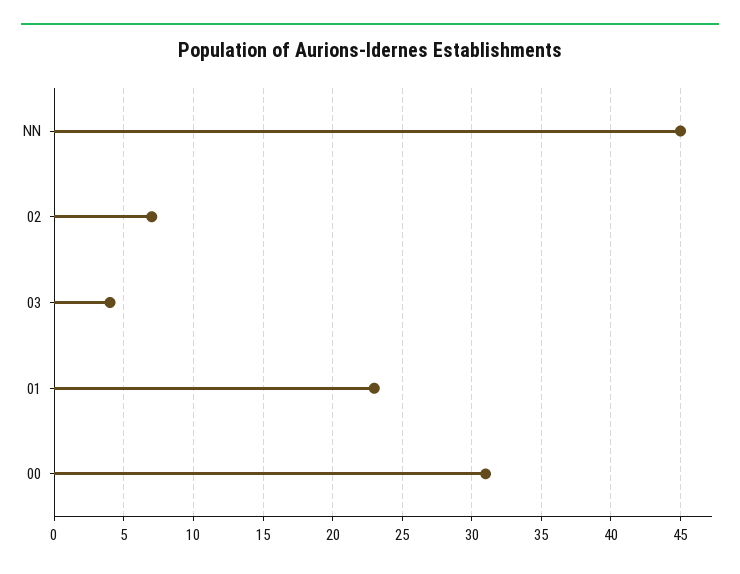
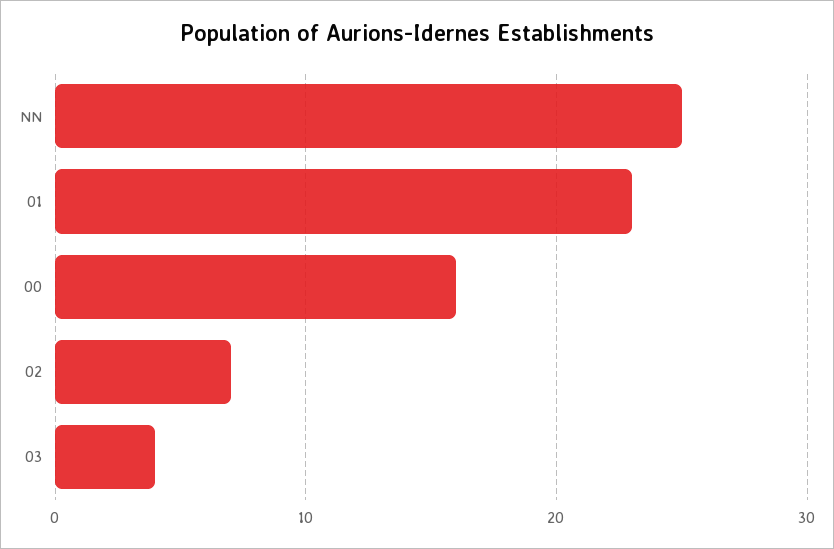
NN: 45 -> 25
00: 31 -> 16

